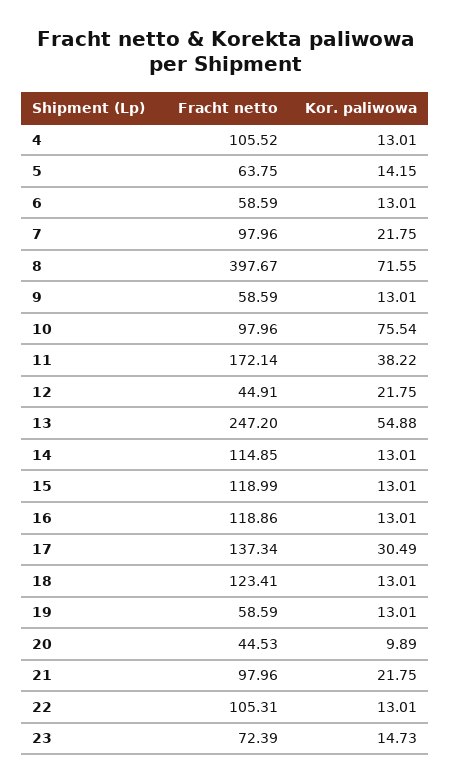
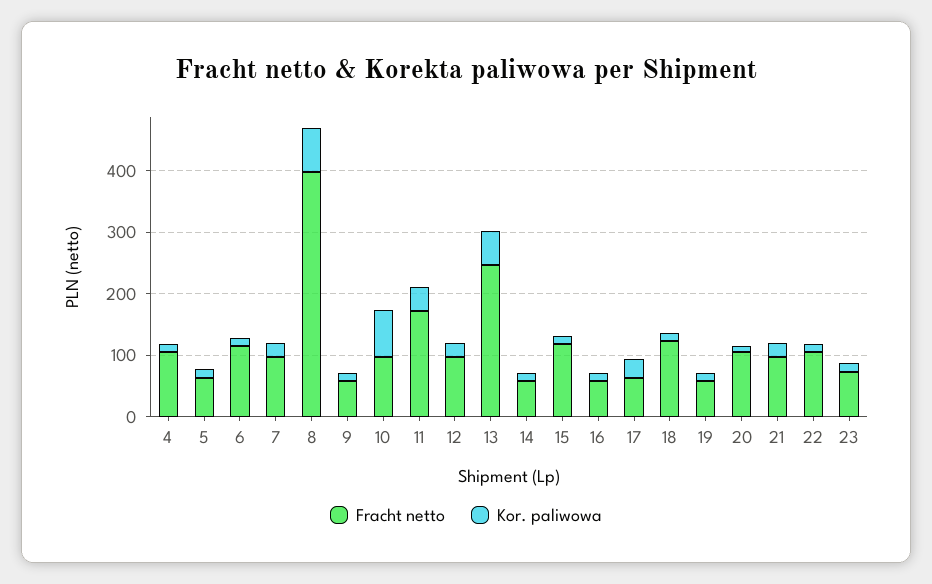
Fracht netto, 6: 58.59 -> 120
Fracht netto, 12: 44.91 -> 100
Fracht netto, 14: 114.85 -> 60
Fracht netto, 16: 118.86 -> 60
Fracht netto, 17: 137.34 -> 60
Fracht netto, 20: 44.53 -> 100

